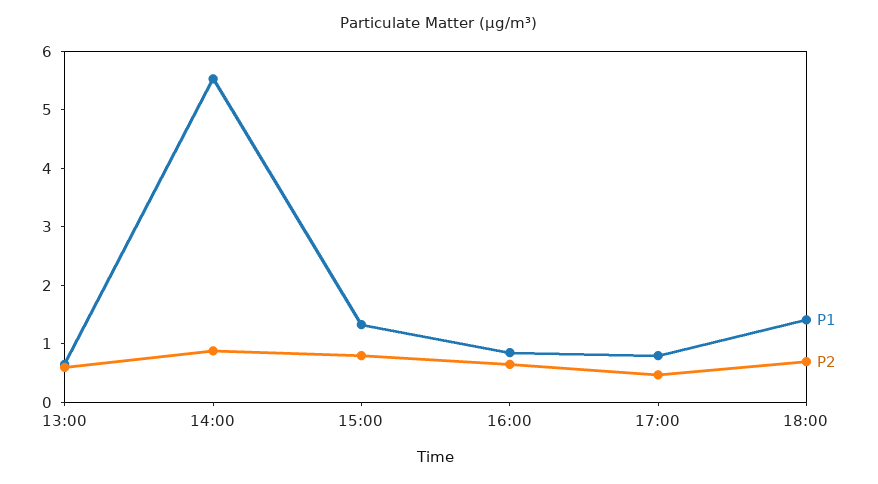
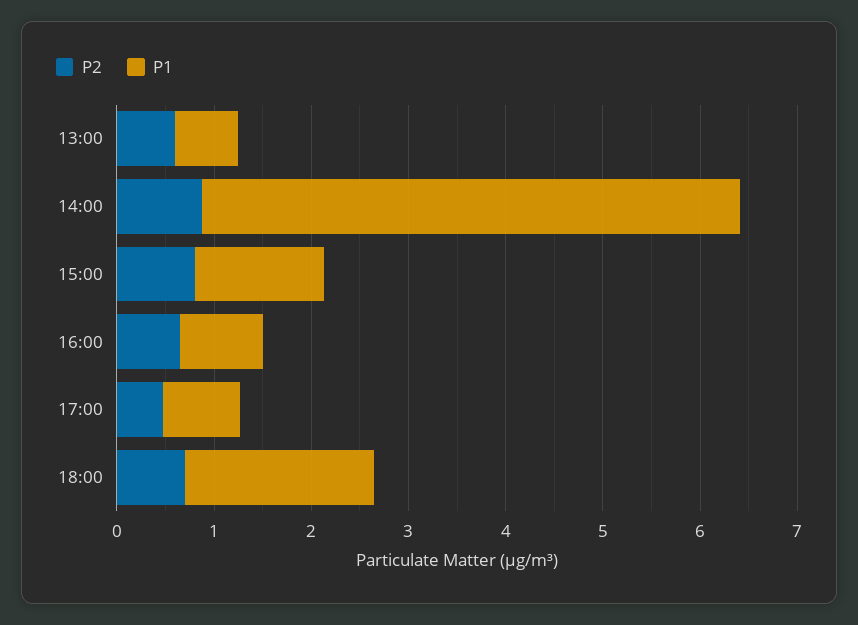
P1, 18:00: 1.4 -> 2

